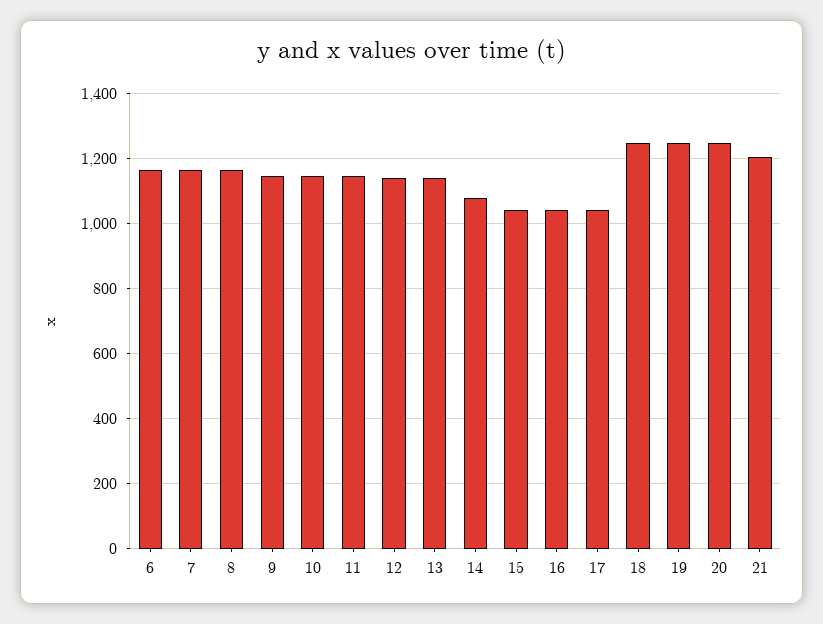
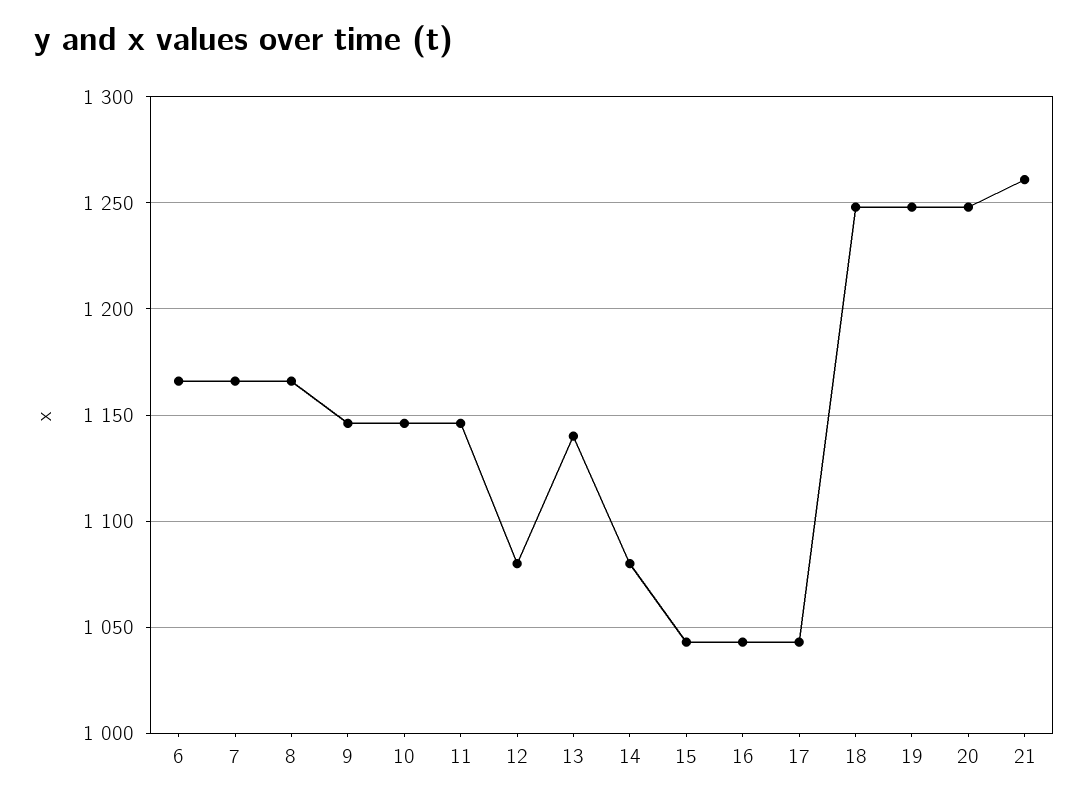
12: 1140 -> 1080
21: 1200 -> 1260

